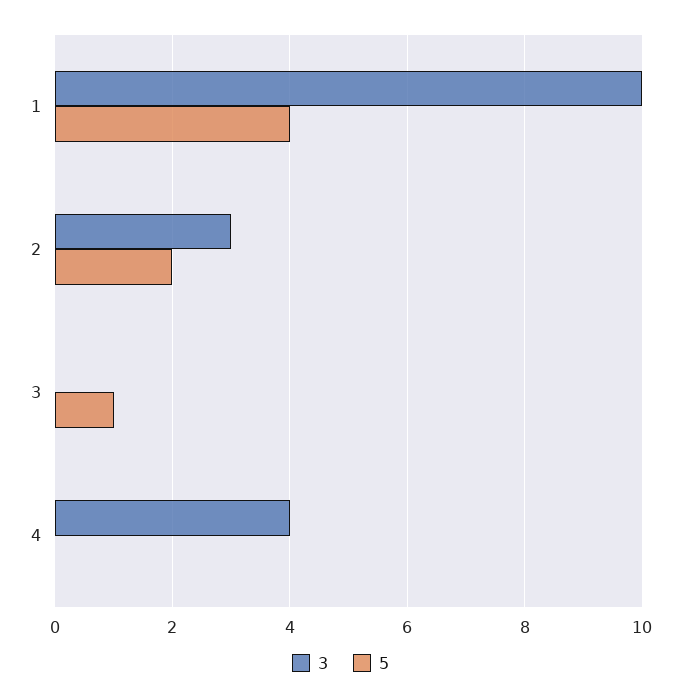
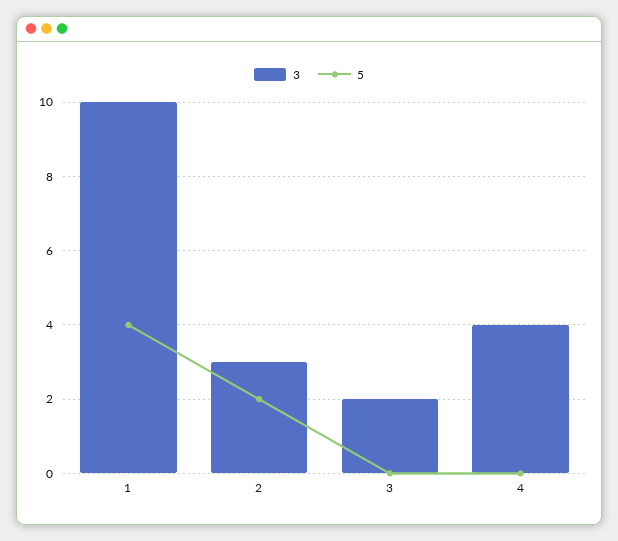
3, 3: 0 -> 2
5, 3: 1 -> 0

